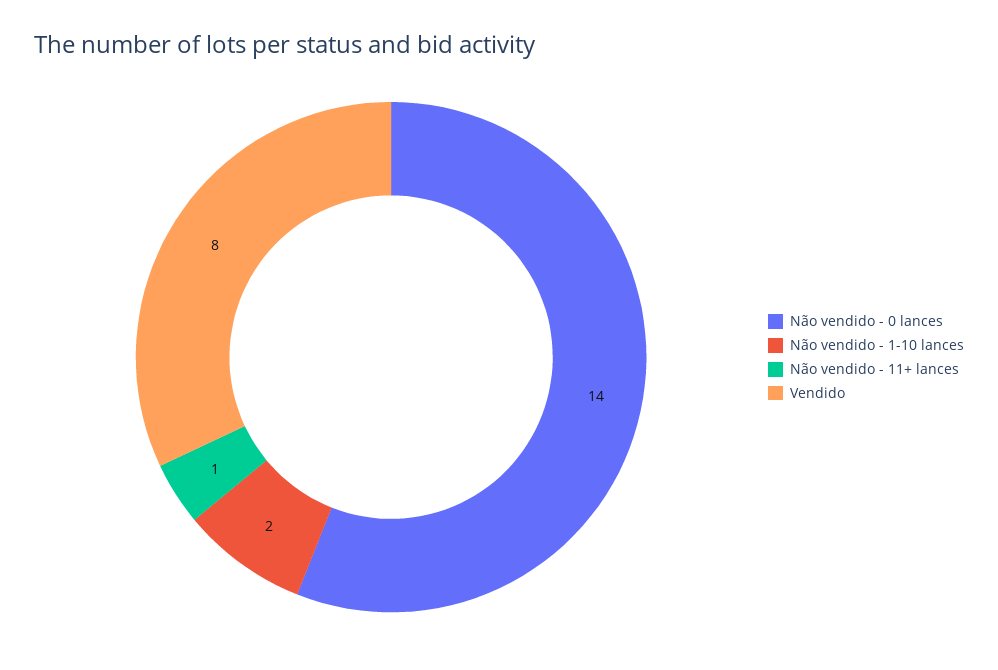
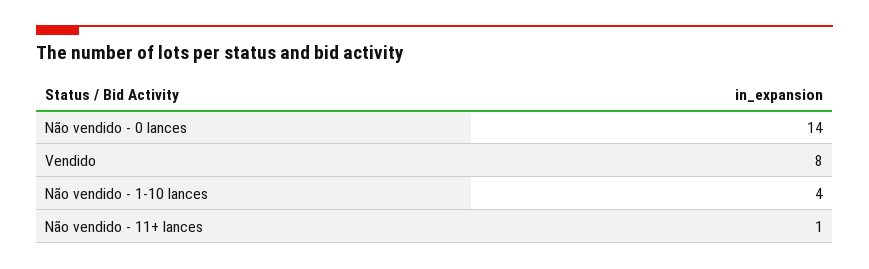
Não vendido - 1-10 lances: 2 -> 4

